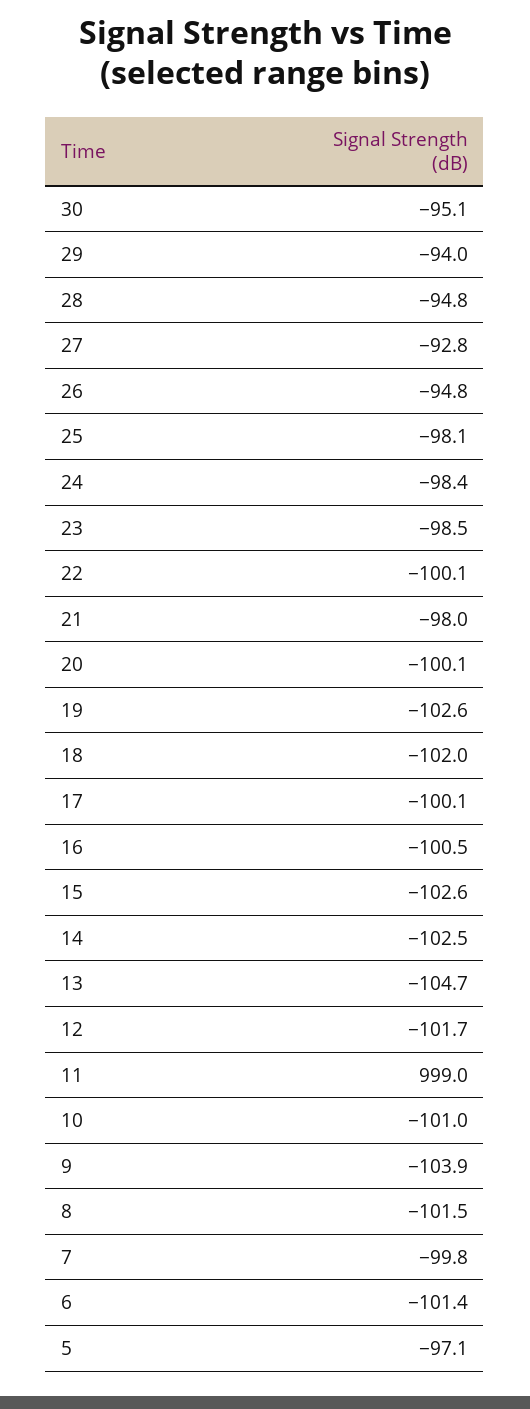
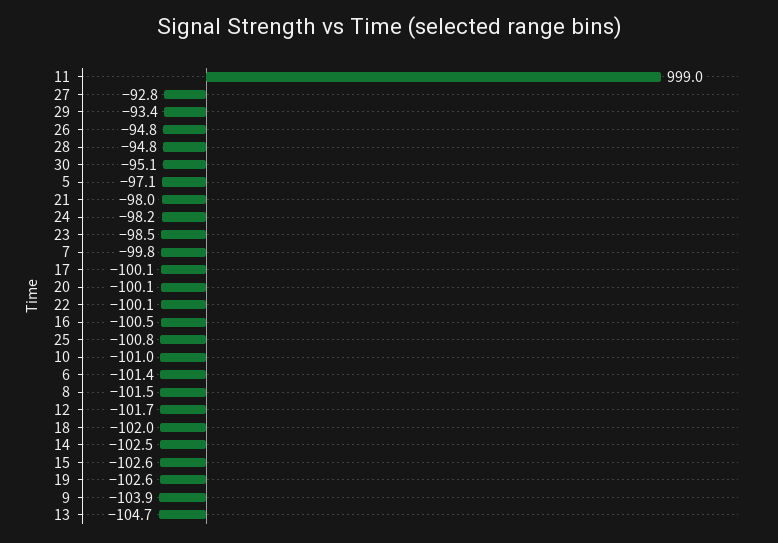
29: -94 -> -93.4
25: -98.1 -> -100.8
24: -98.4 -> -98.2

